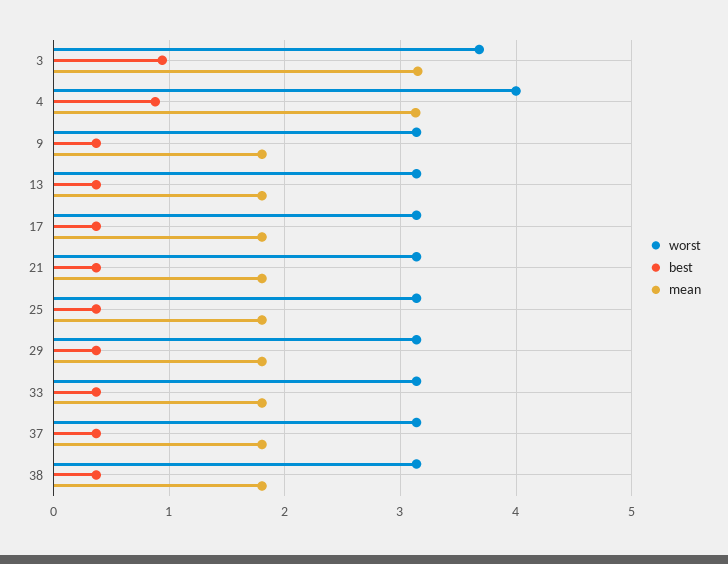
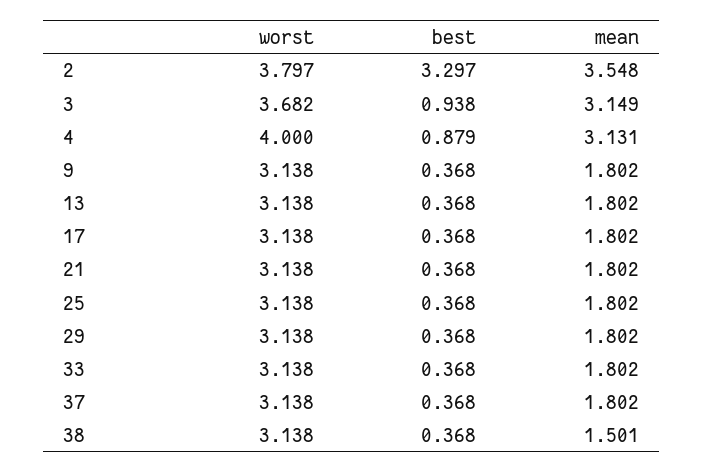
mean, 38: 1.8 -> 1.501
worst, 2: none -> 3.797
best, 2: none -> 3.297
mean, 2: none -> 3.548

